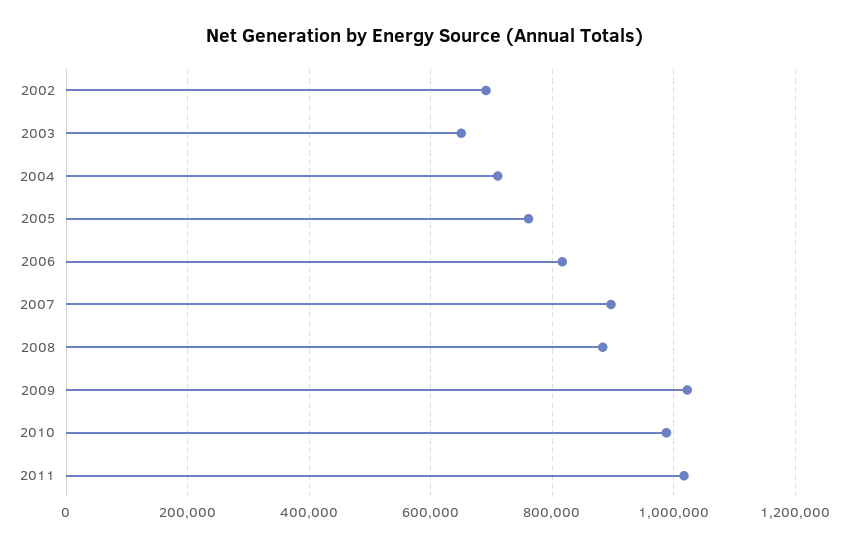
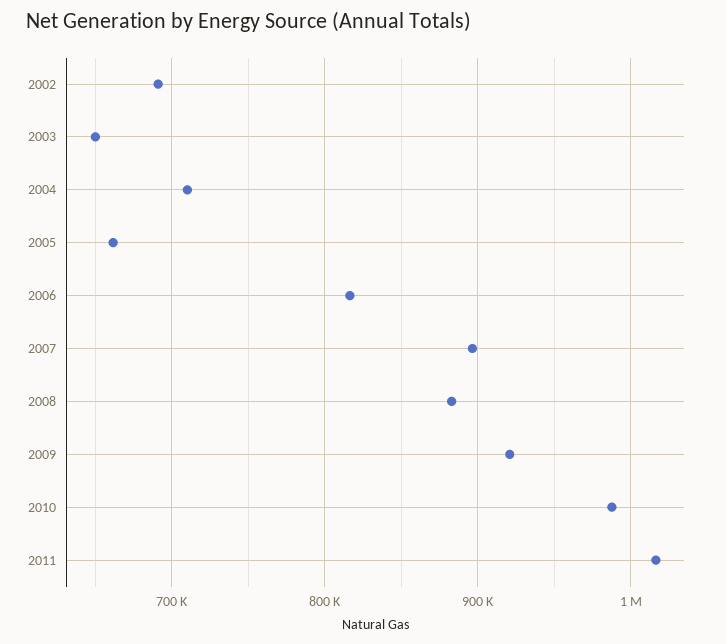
2005: 760000 -> 660000
2009: 1020000 -> 920000

